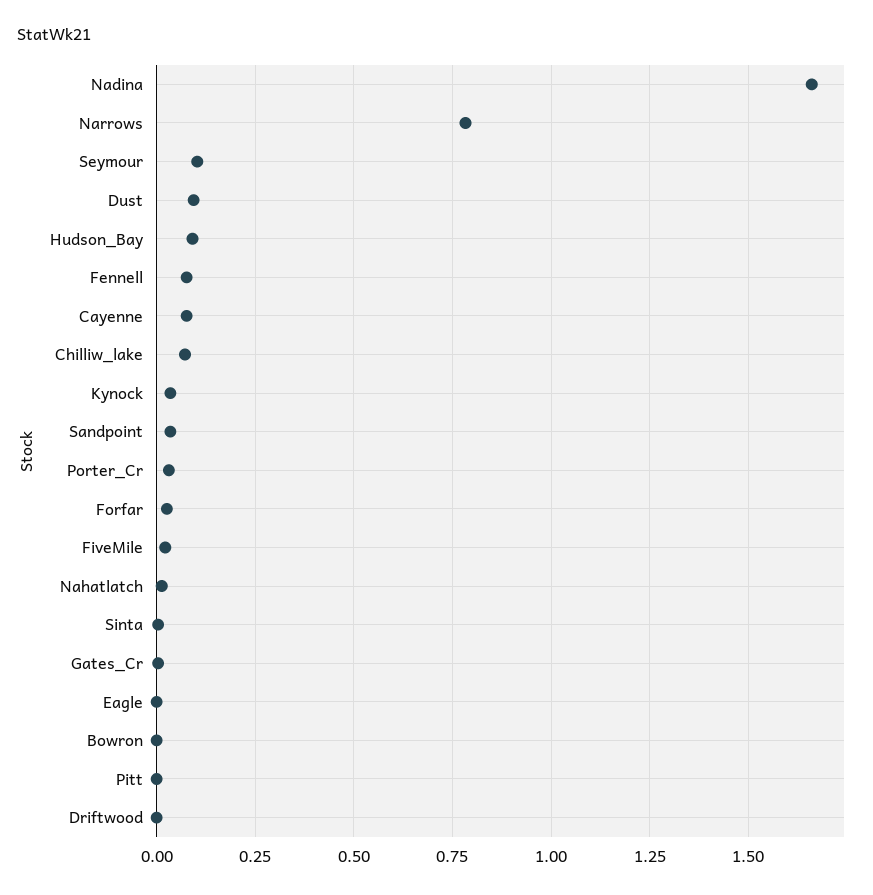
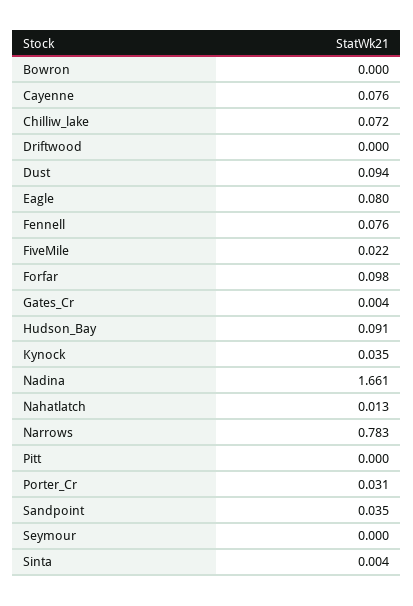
Seymour: 0.1 -> 0
Forfar: 0.025 -> 0.098
Eagle: 0 -> 0.08

